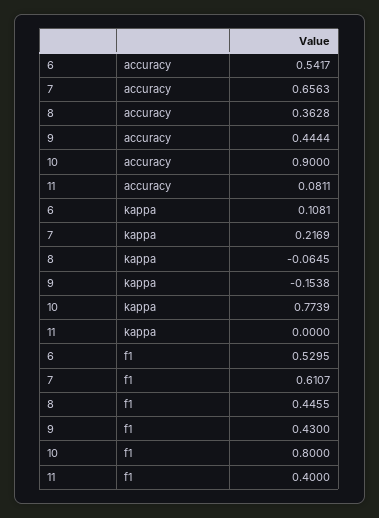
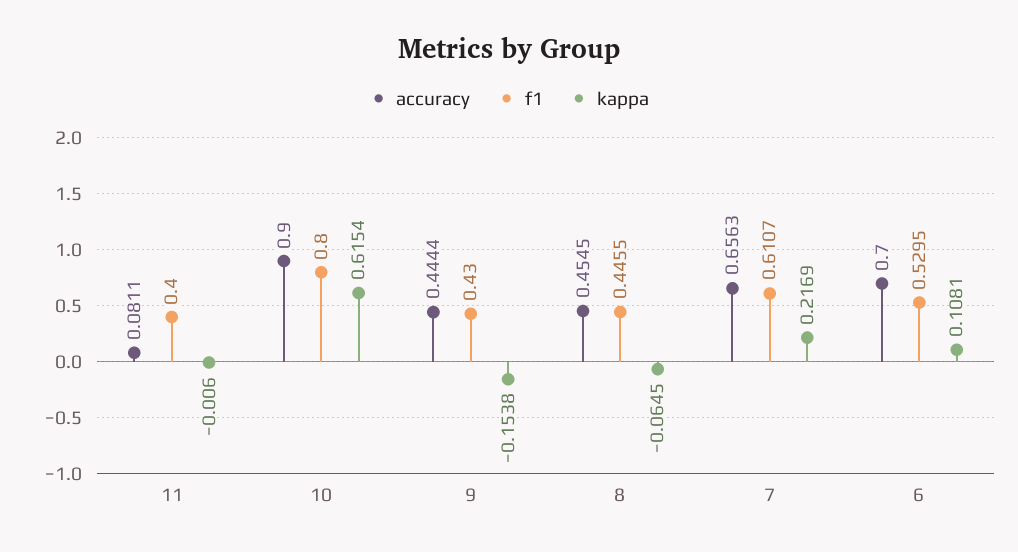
accuracy, 6: 0.5417 -> 0.7
accuracy, 8: 0.3628 -> 0.4545
kappa, 10: 0.7739 -> 0.6154
kappa, 11: 0 -> -0.006

